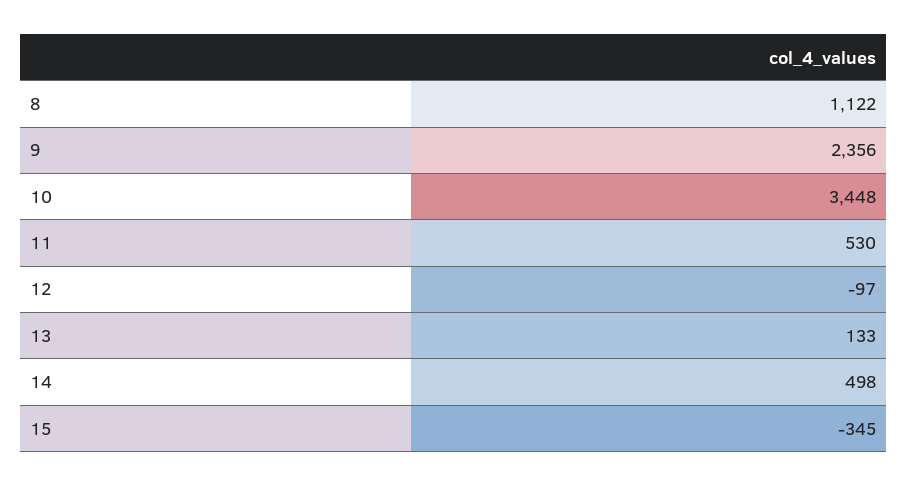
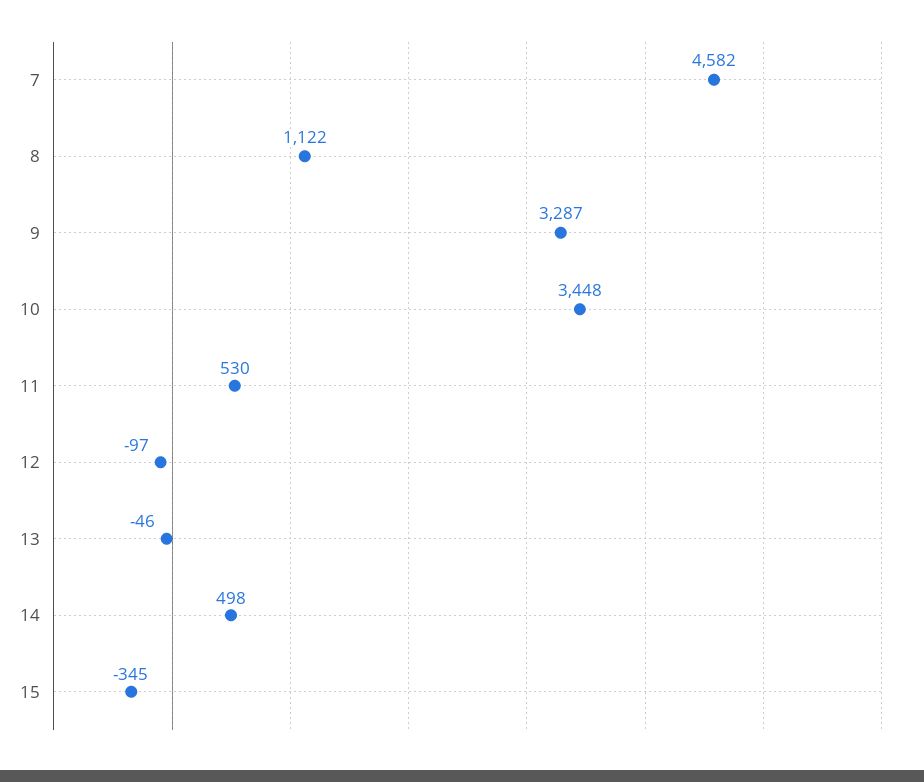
9: 2356 -> 3287
13: 133 -> -46
7: none -> 4582

